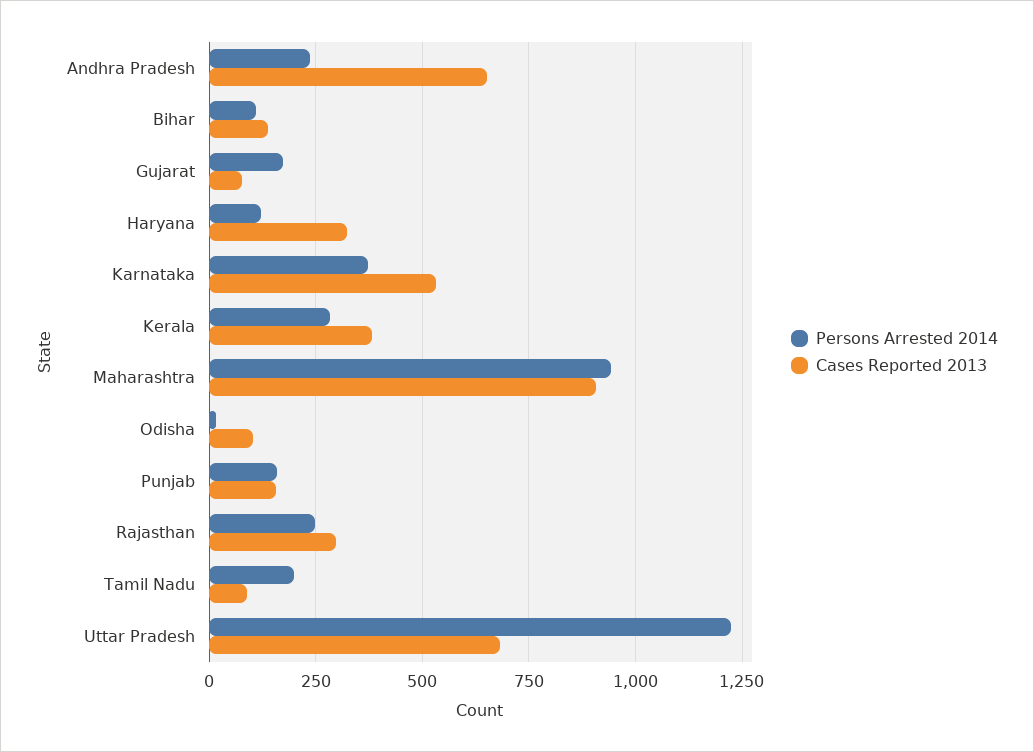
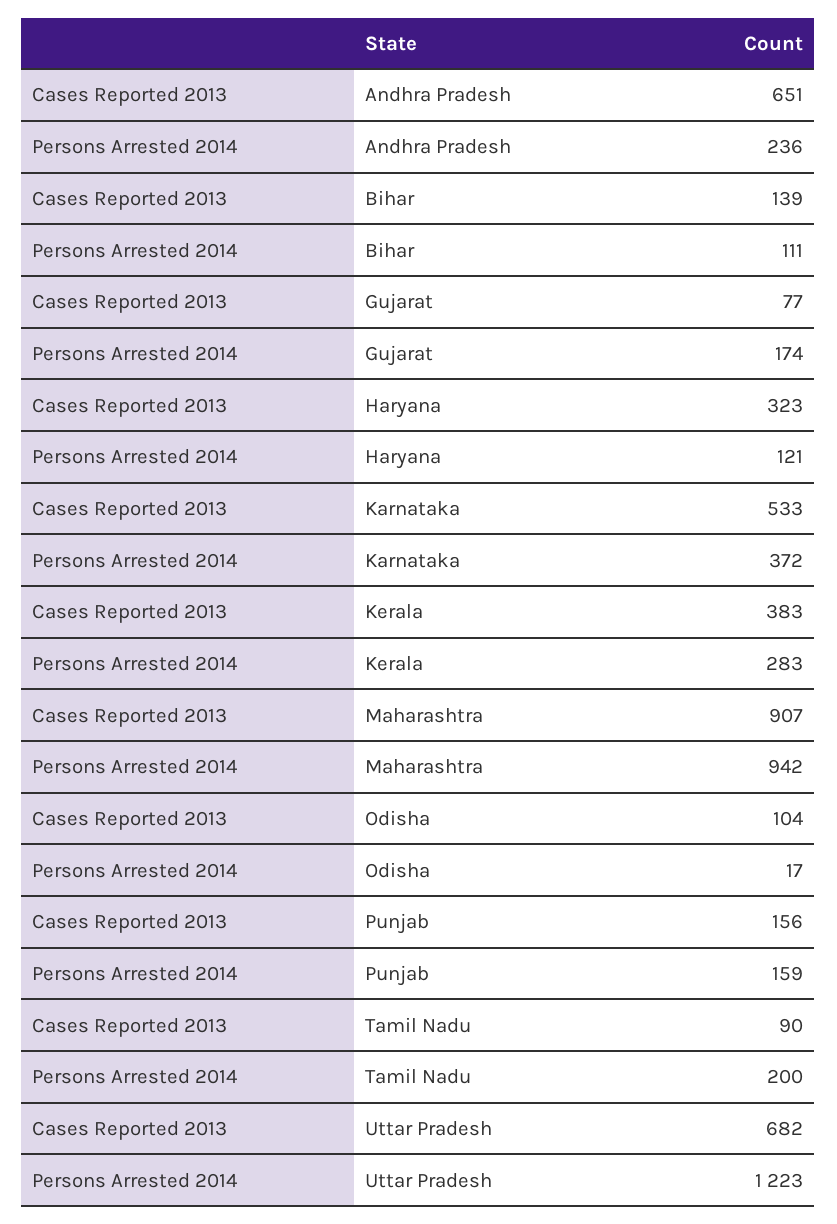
Persons Arrested 2014, Rajasthan: 250 -> none
Cases Reported 2013, Rajasthan: 300 -> none

